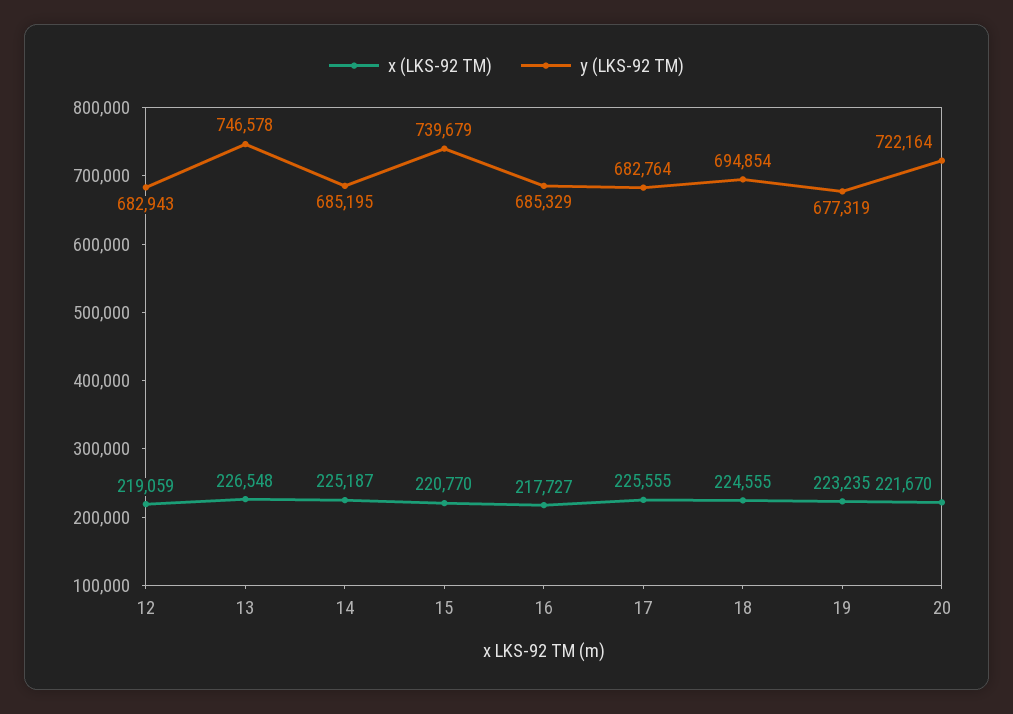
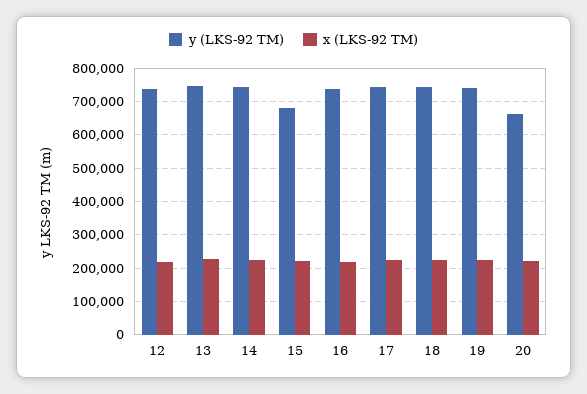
y (LKS-92 TM), 12: 682943 -> 740000
y (LKS-92 TM), 14: 685195 -> 740000
y (LKS-92 TM), 15: 739679 -> 680000
y (LKS-92 TM), 16: 685329 -> 740000
y (LKS-92 TM), 17: 682764 -> 740000
y (LKS-92 TM), 18: 694854 -> 740000
y (LKS-92 TM), 19: 677319 -> 740000
y (LKS-92 TM), 20: 722164 -> 660000

